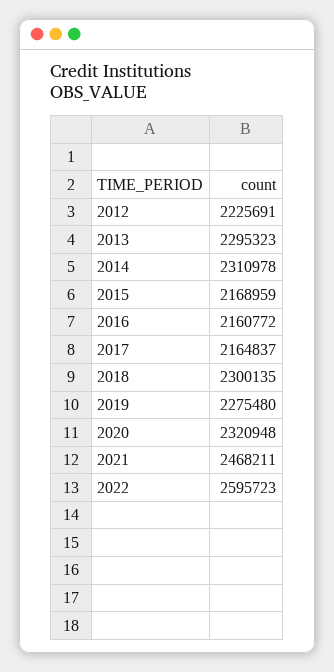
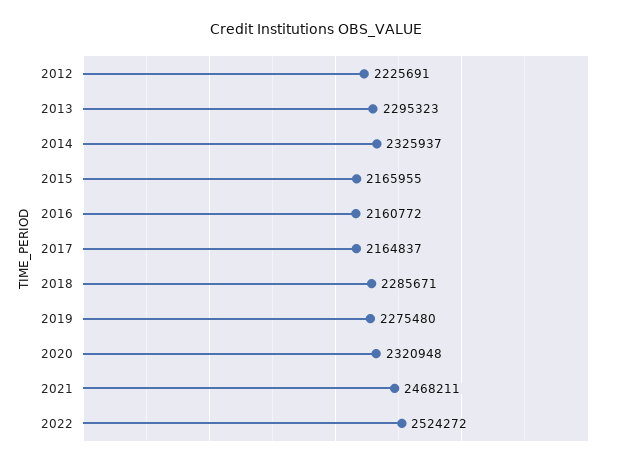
2014: 2310978 -> 2325937
2015: 2168959 -> 2165955
2018: 2300135 -> 2285671
2022: 2595723 -> 2524272

